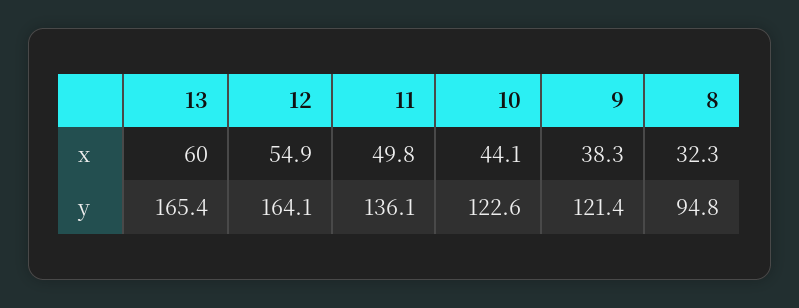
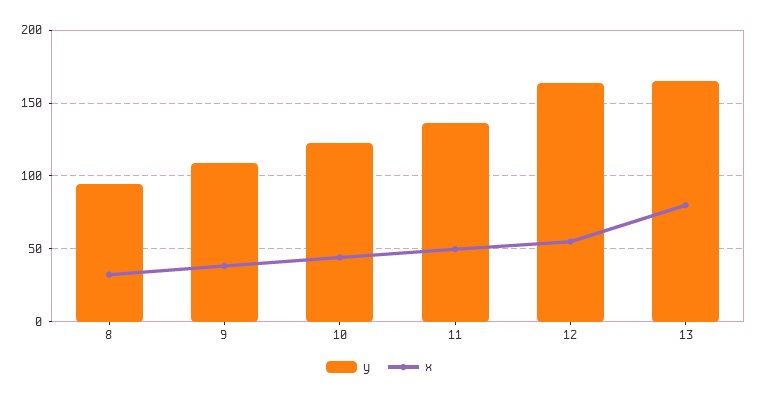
x, 13: 60 -> 80
y, 9: 121.4 -> 110

